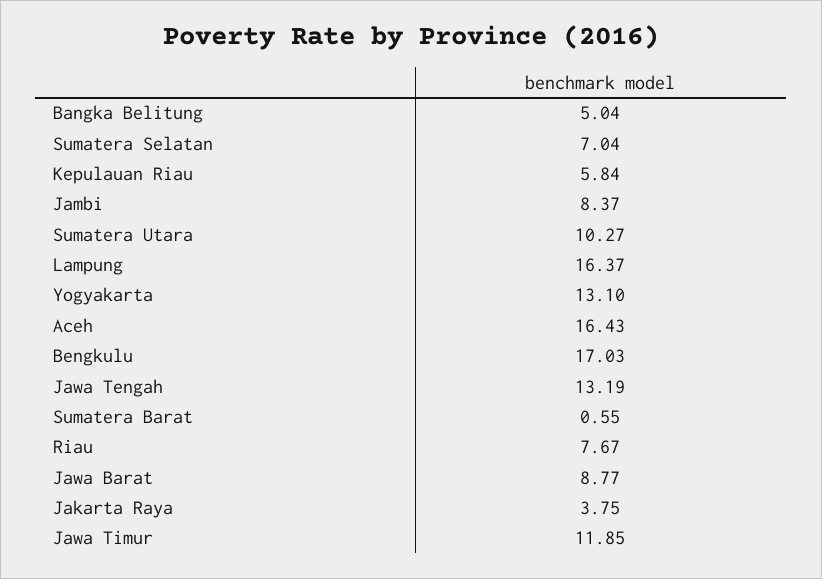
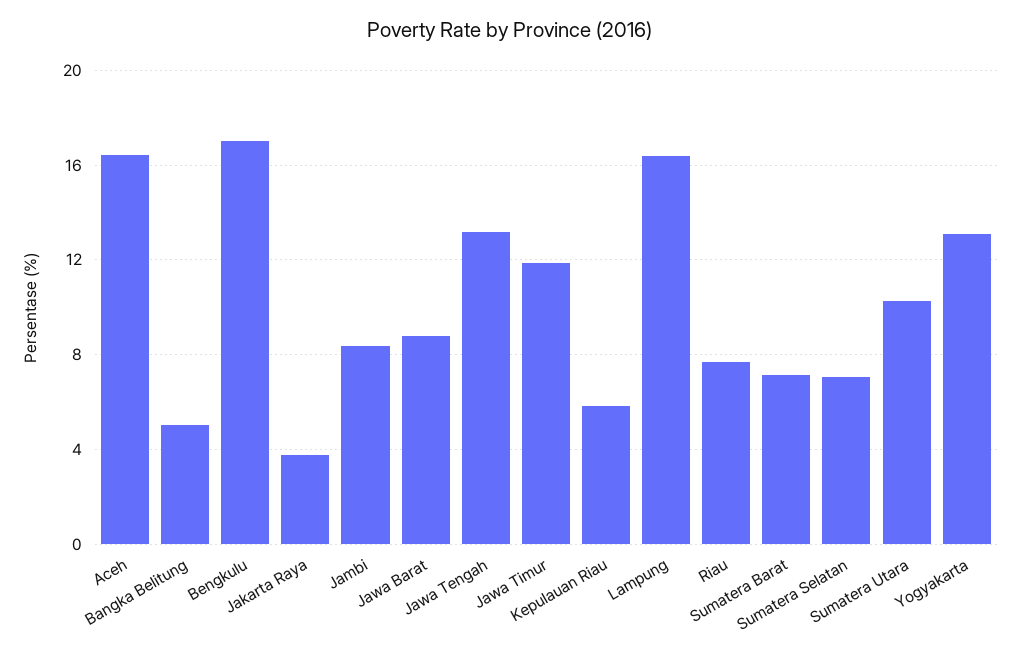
Sumatera Barat: 0.55 -> 7

